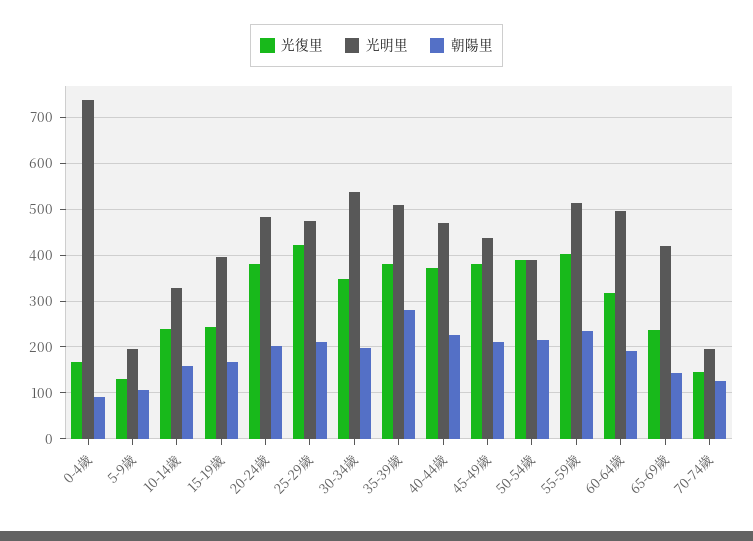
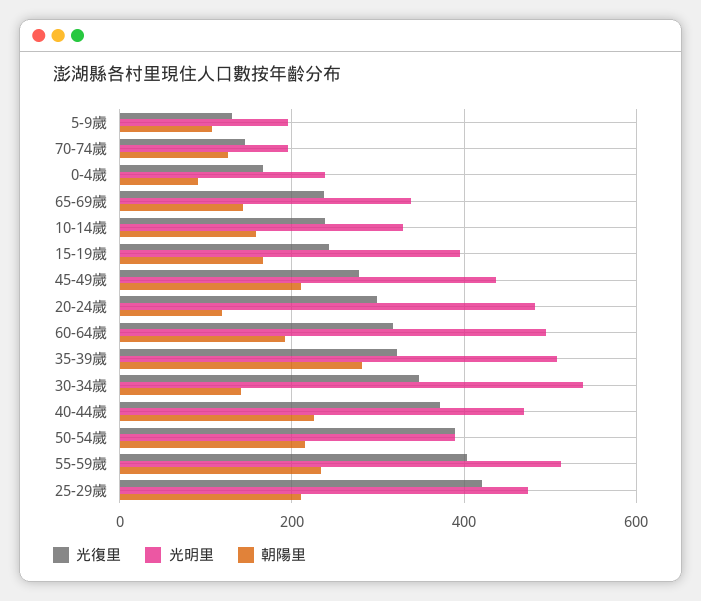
光明里, 0-4歲: 740 -> 240
光復里, 20-24歲: 380 -> 300
朝陽里, 20-24歲: 200 -> 120
朝陽里, 30-34歲: 200 -> 140
光復里, 35-39歲: 380 -> 320
光復里, 45-49歲: 380 -> 280
光明里, 65-69歲: 420 -> 340

